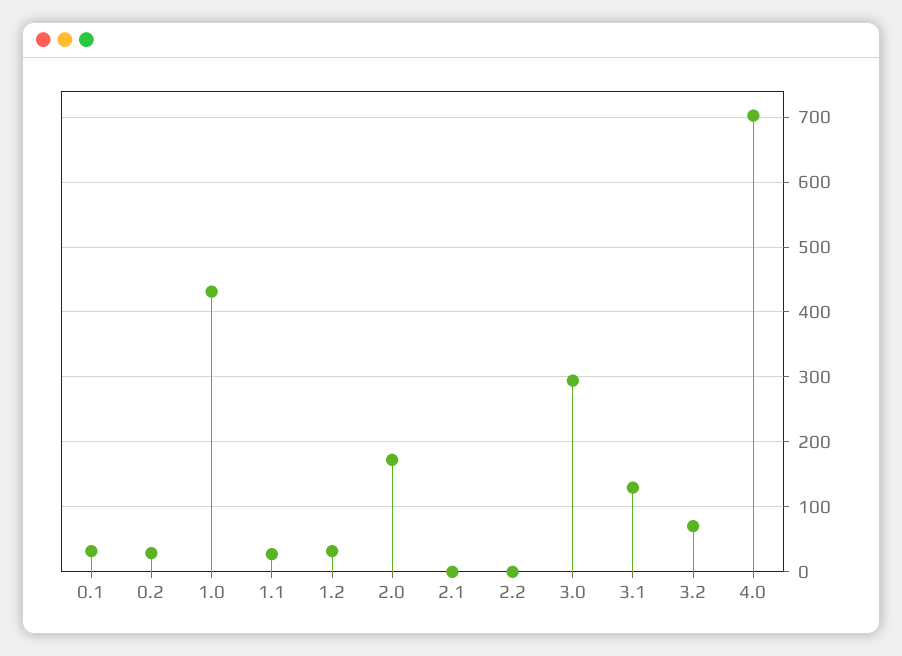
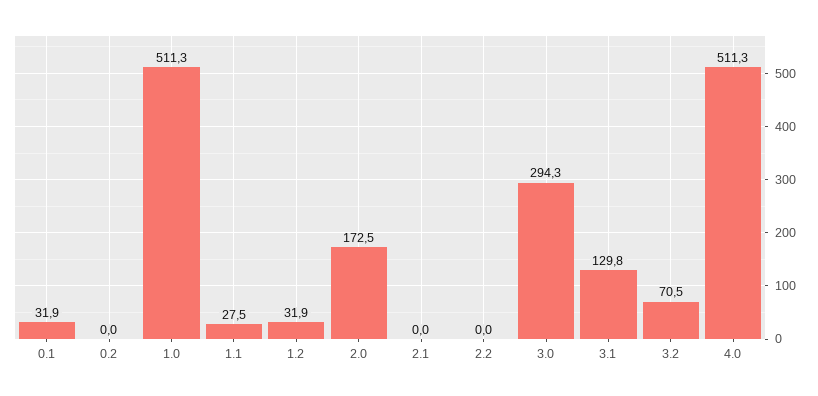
0.2: 30 -> 0
1.0: 430 -> 511.3
4.0: 700 -> 511.3

